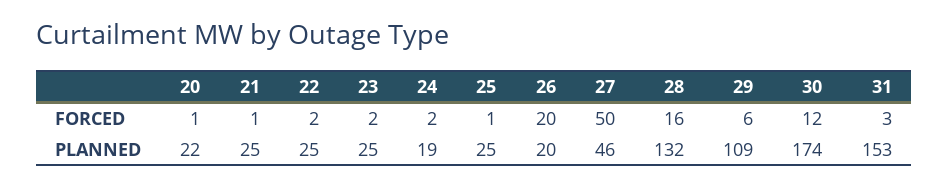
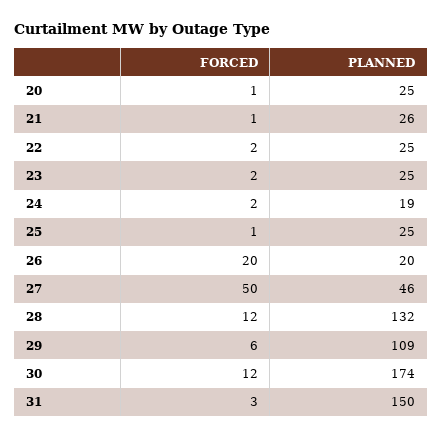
28, FORCED: 16 -> 12
20, PLANNED: 22 -> 25
21, PLANNED: 25 -> 26
31, PLANNED: 153 -> 150

